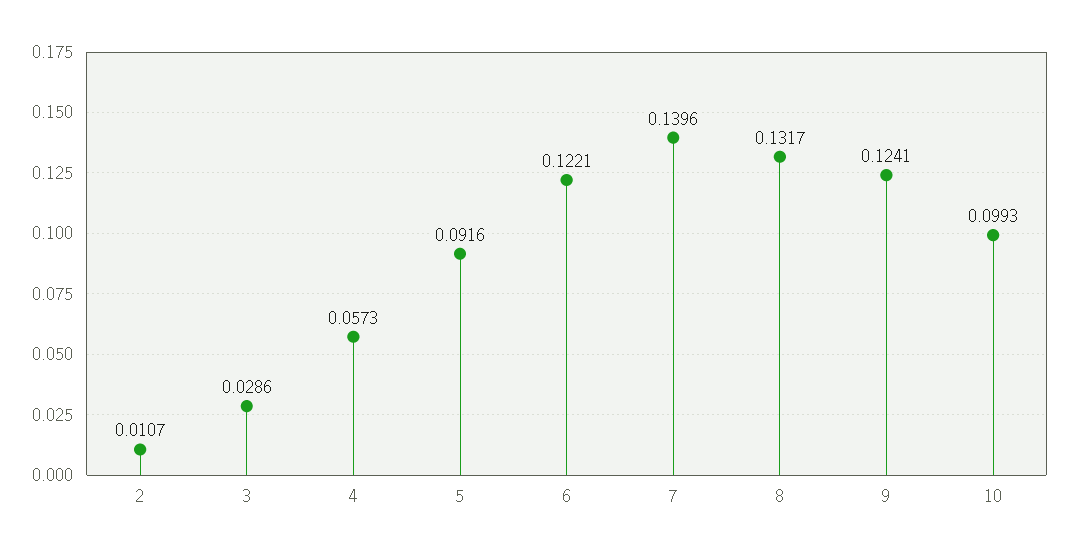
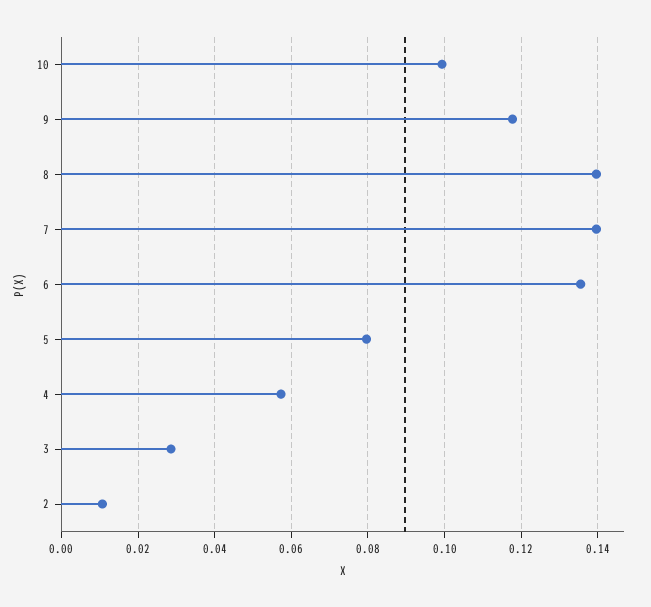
5: 0.0916 -> 0.08
6: 0.1221 -> 0.136
8: 0.1317 -> 0.14
9: 0.1241 -> 0.118

